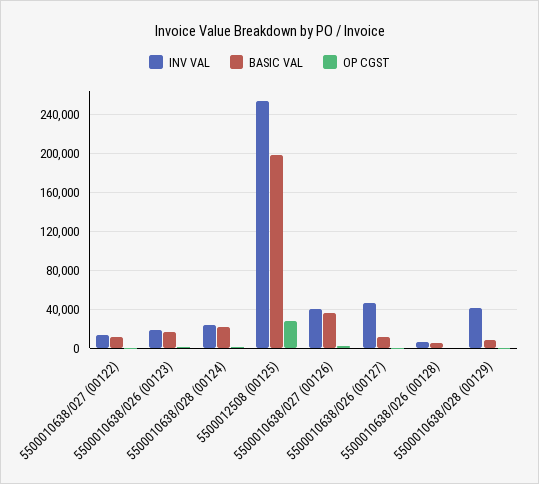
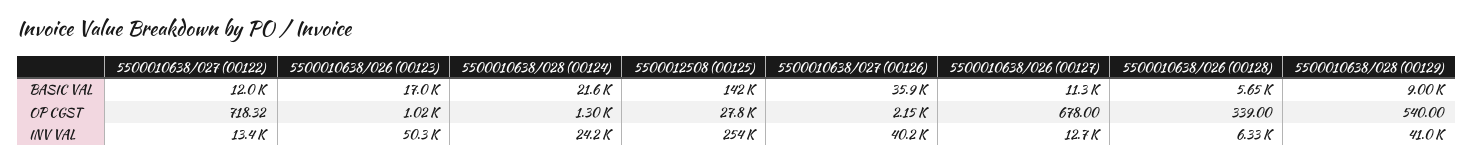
INV VAL, 5500010638/026 (00123): 20000 -> 50300
BASIC VAL, 5500012508 (00125): 200000 -> 142000
INV VAL, 5500010638/026 (00127): 50000 -> 12700

